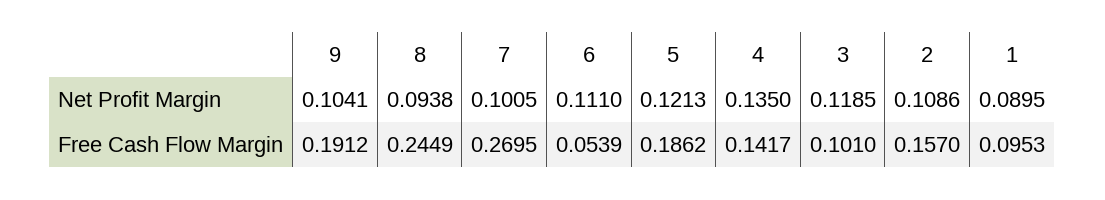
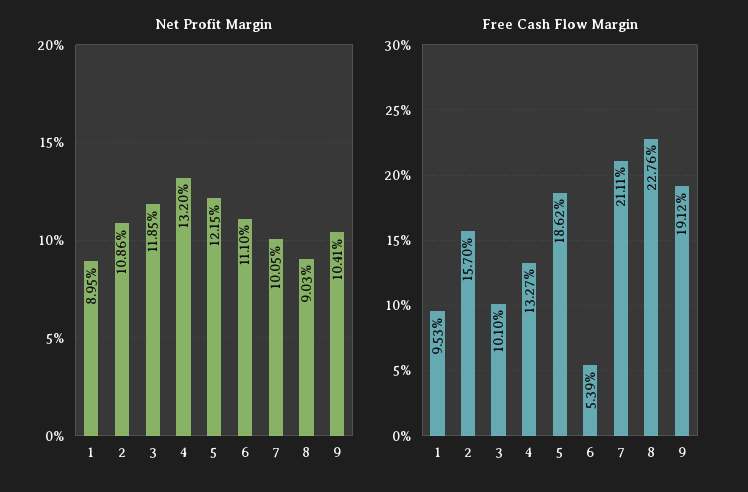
Net Profit Margin, 8: 0.0938 -> 0.0903
Net Profit Margin, 5: 0.1213 -> 0.1215
Net Profit Margin, 4: 0.135 -> 0.132
Free Cash Flow Margin, 8: 0.2449 -> 0.2276
Free Cash Flow Margin, 7: 0.2695 -> 0.2111
Free Cash Flow Margin, 4: 0.1417 -> 0.1327

